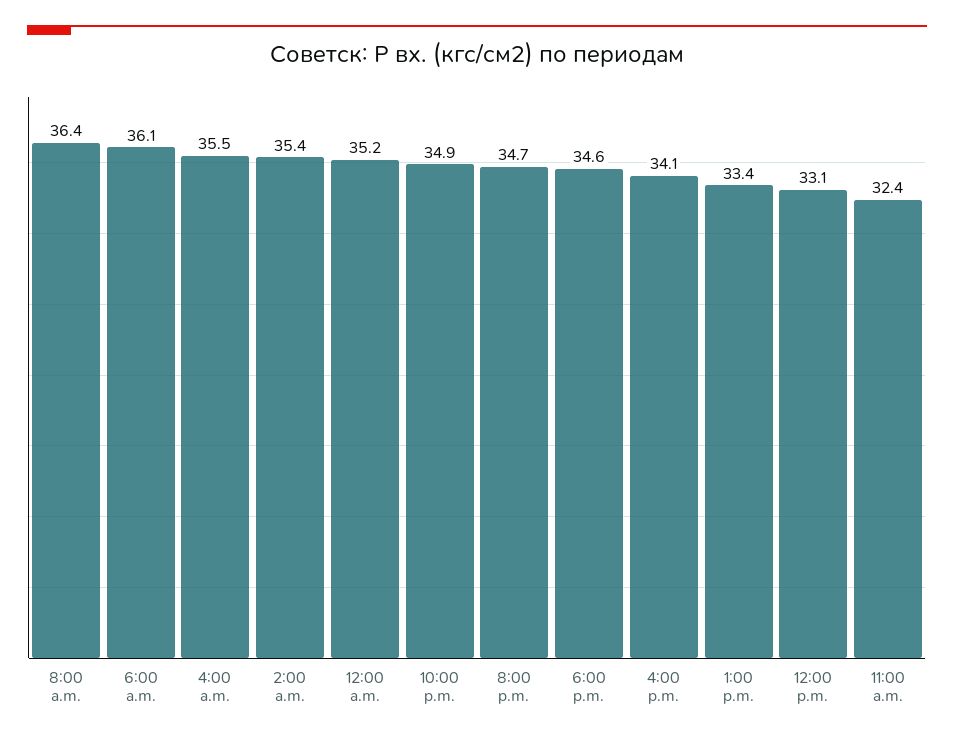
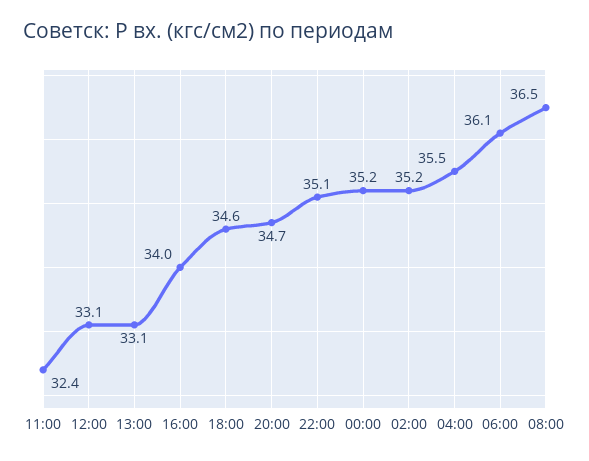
8:00 a.m.: 36.4 -> 36.5
2:00 a.m.: 35.4 -> 35.2
10:00 p.m.: 34.9 -> 35.1
4:00 p.m.: 34.1 -> 34
1:00 p.m.: 33.4 -> 33.1

